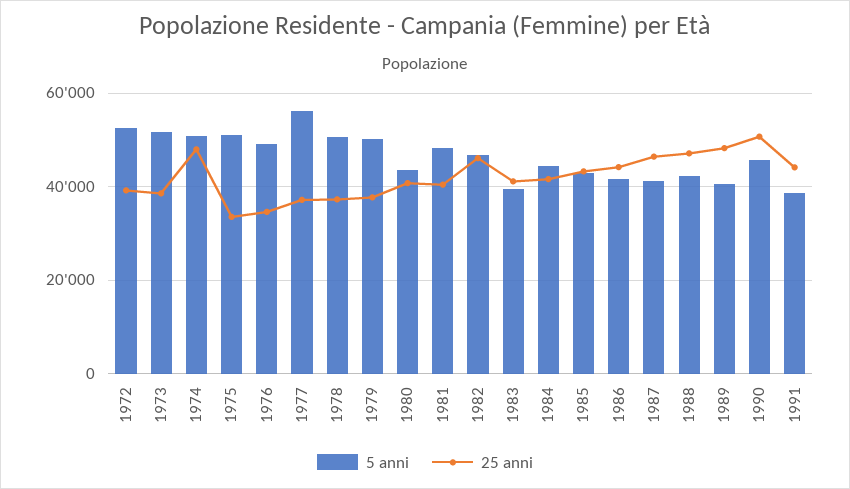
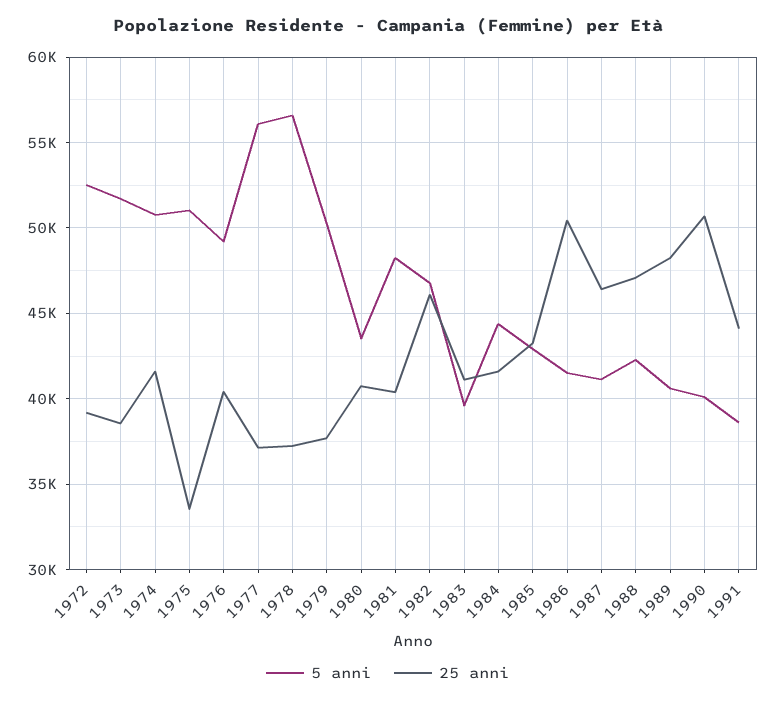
25 anni, 1974: 48000 -> 41500
25 anni, 1976: 34000 -> 40500
5 anni, 1978: 50000 -> 56500
25 anni, 1986: 44000 -> 50500
5 anni, 1990: 46000 -> 40000

